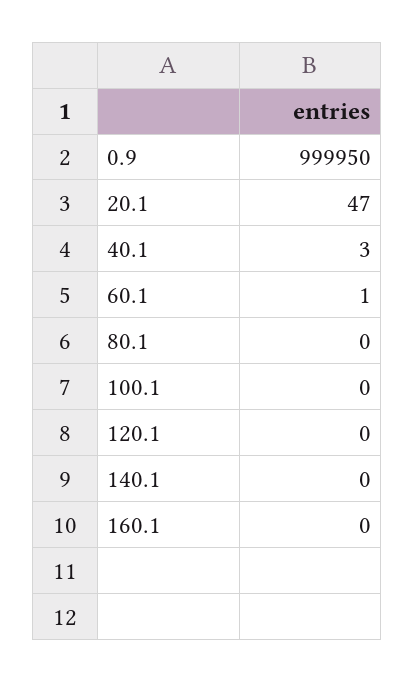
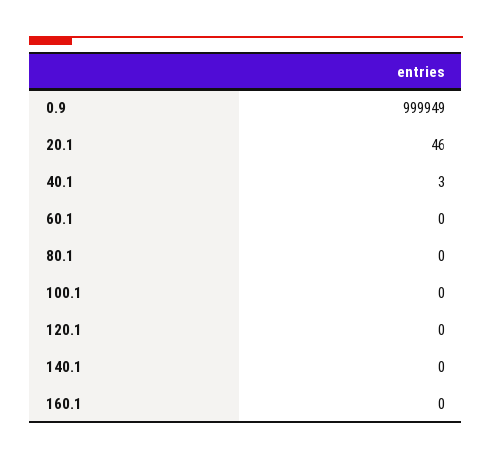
0.9: 999950 -> 999949
20.1: 47 -> 46
60.1: 1 -> 0

